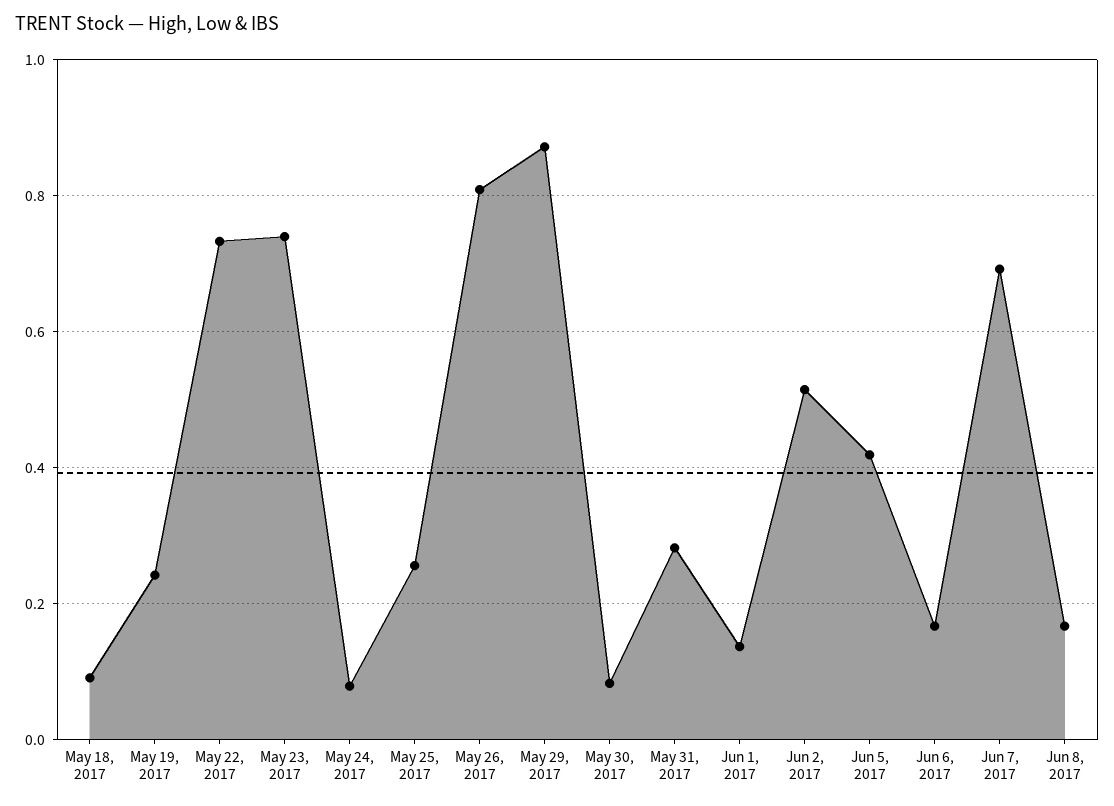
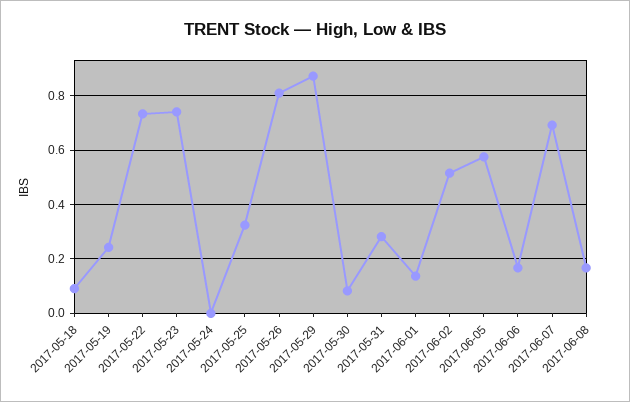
May 24, 2017: 0.08 -> 0
May 25, 2017: 0.26 -> 0.325
Jun 5, 2017: 0.42 -> 0.575

